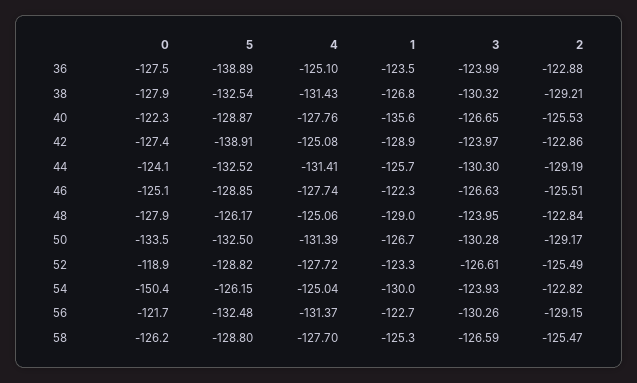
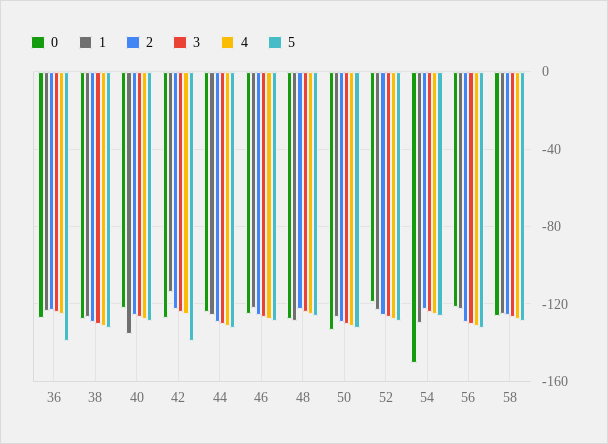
1, 42: -128.9 -> -115

